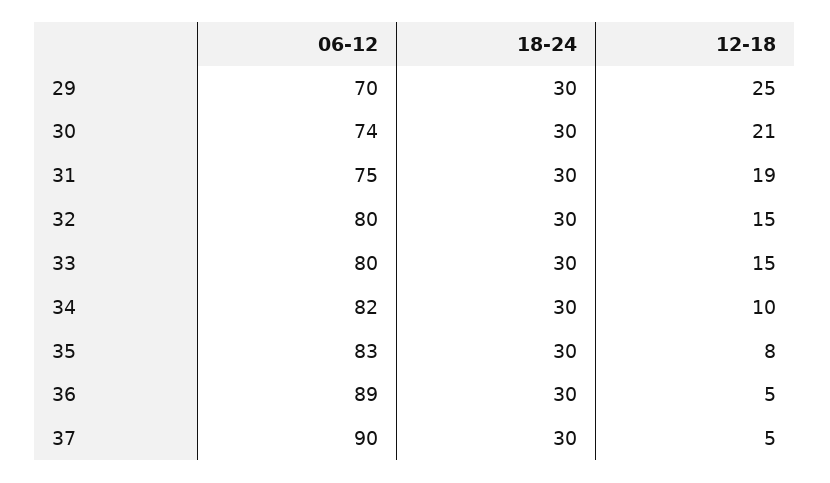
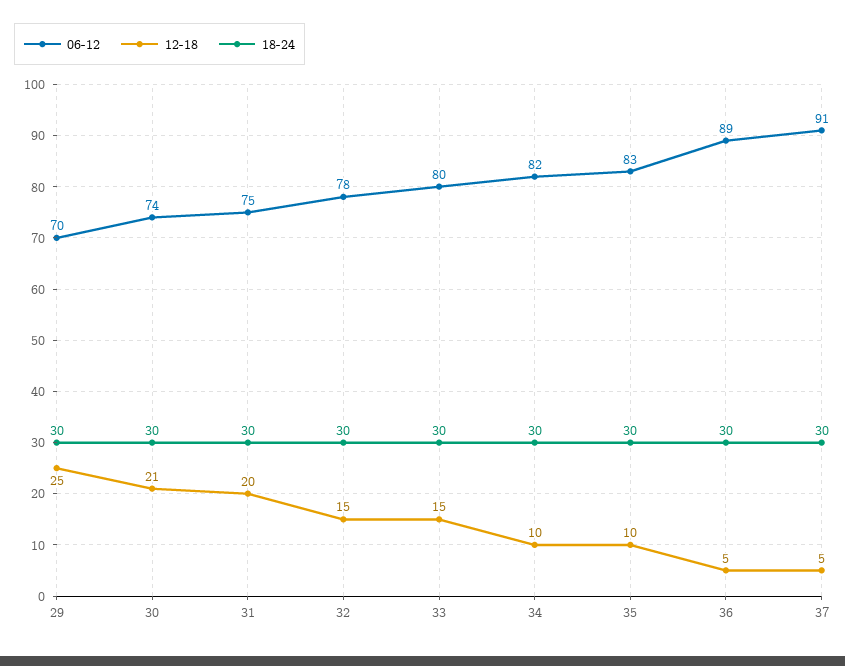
12-18, 31: 19 -> 20
06-12, 32: 80 -> 78
12-18, 35: 8 -> 10
06-12, 37: 90 -> 91

